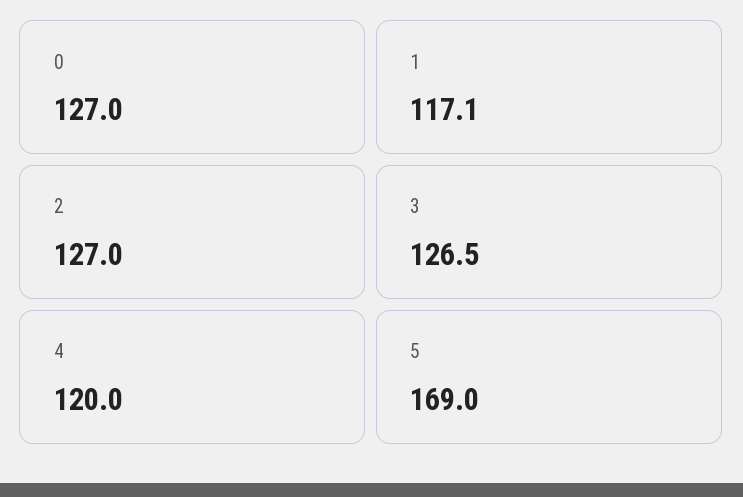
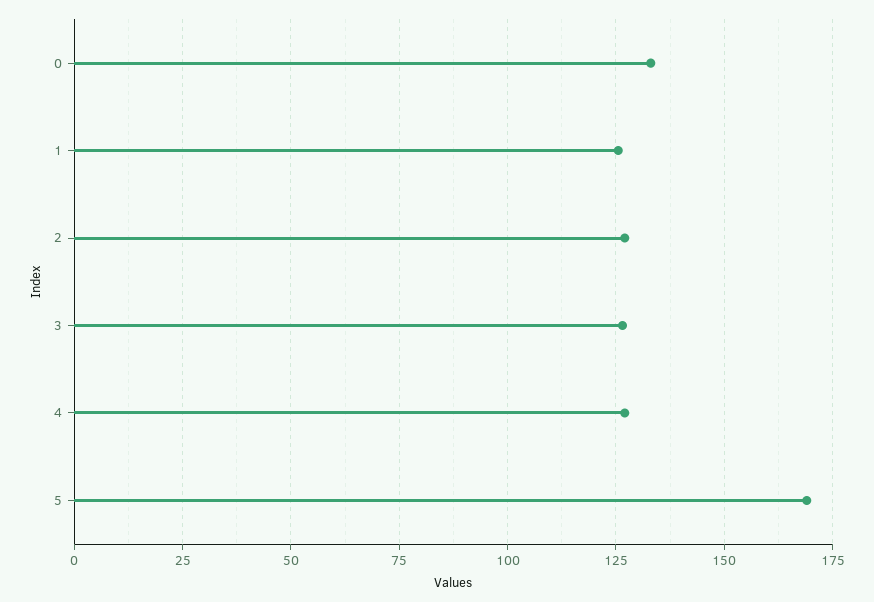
0: 127 -> 132.5
1: 117.1 -> 125
4: 120 -> 127.5

